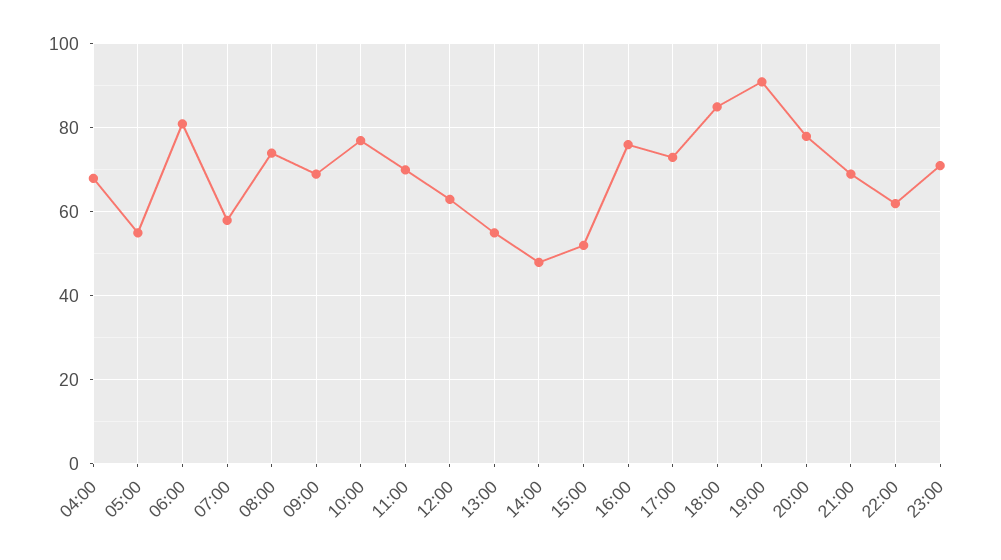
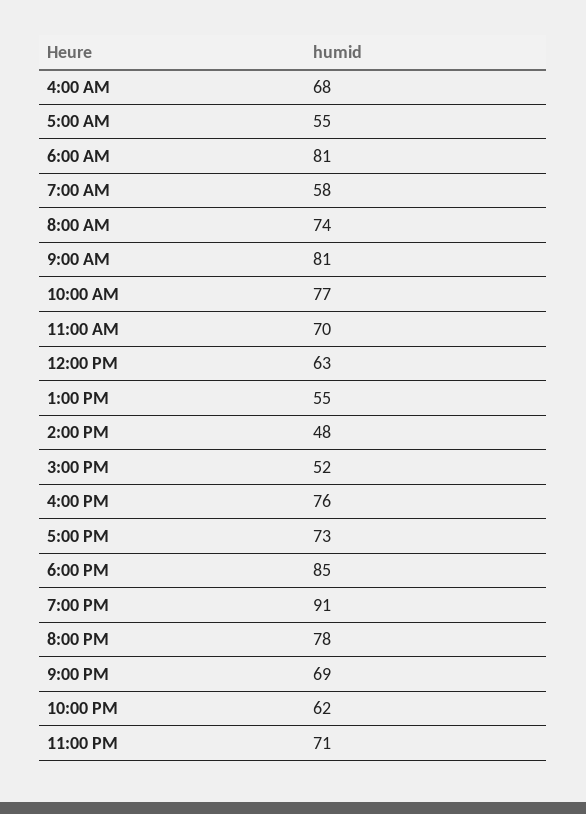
09:00: 70 -> 81

